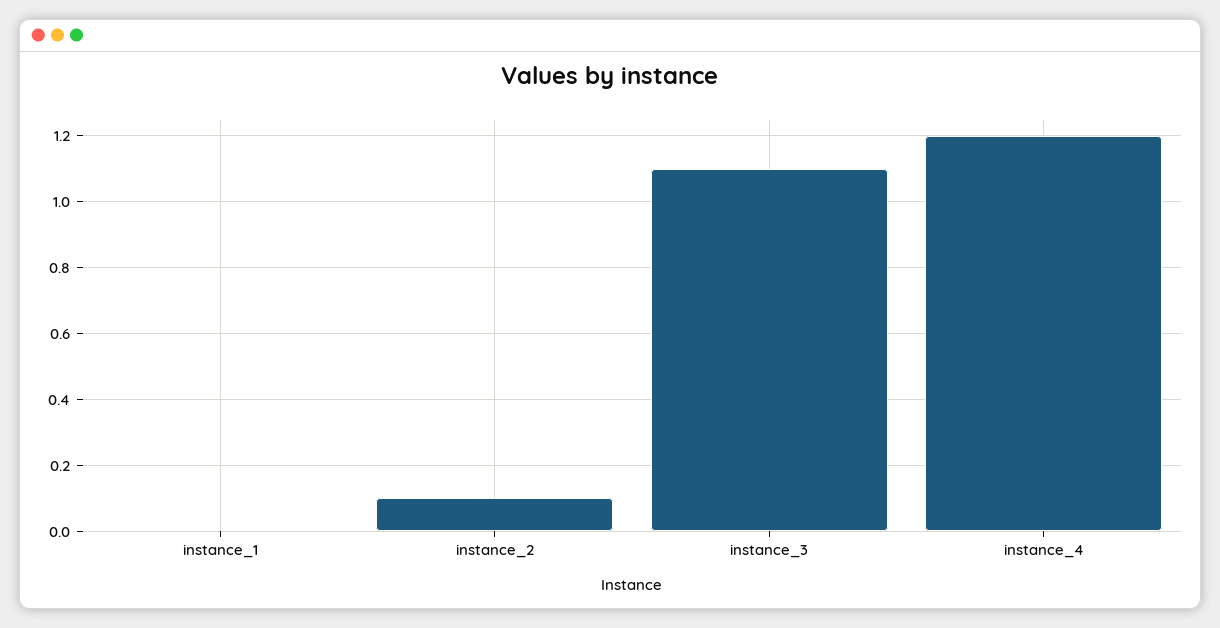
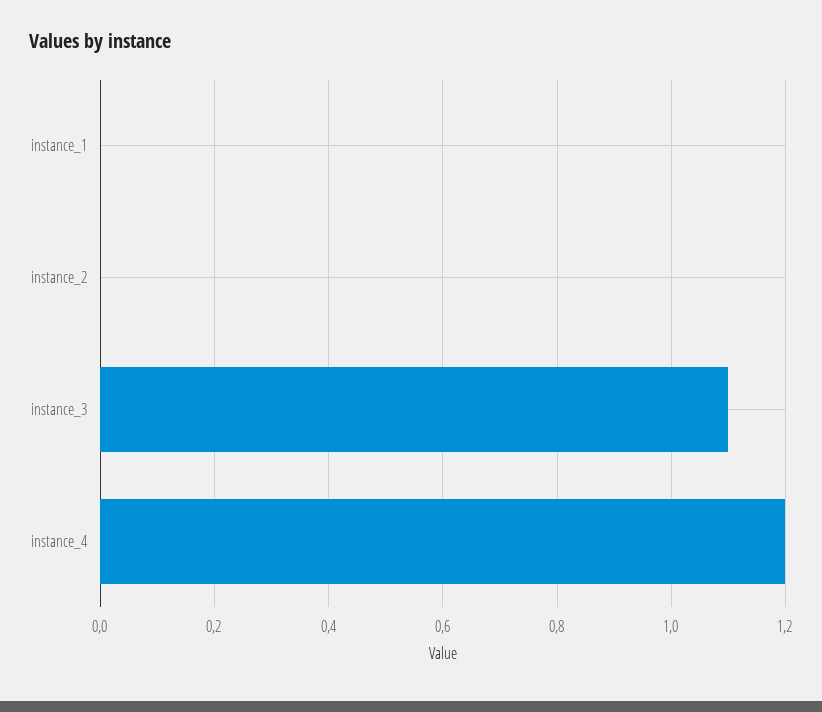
instance_2: 0.1 -> 0

